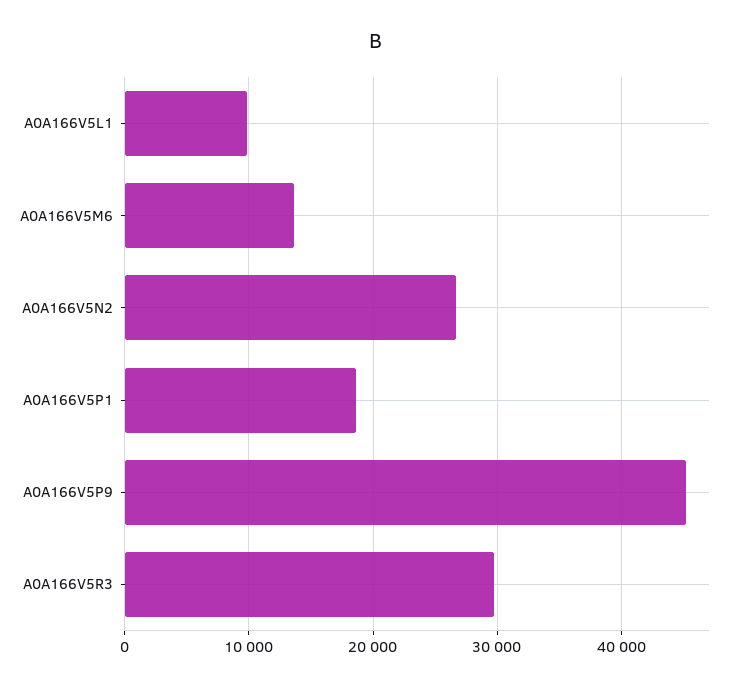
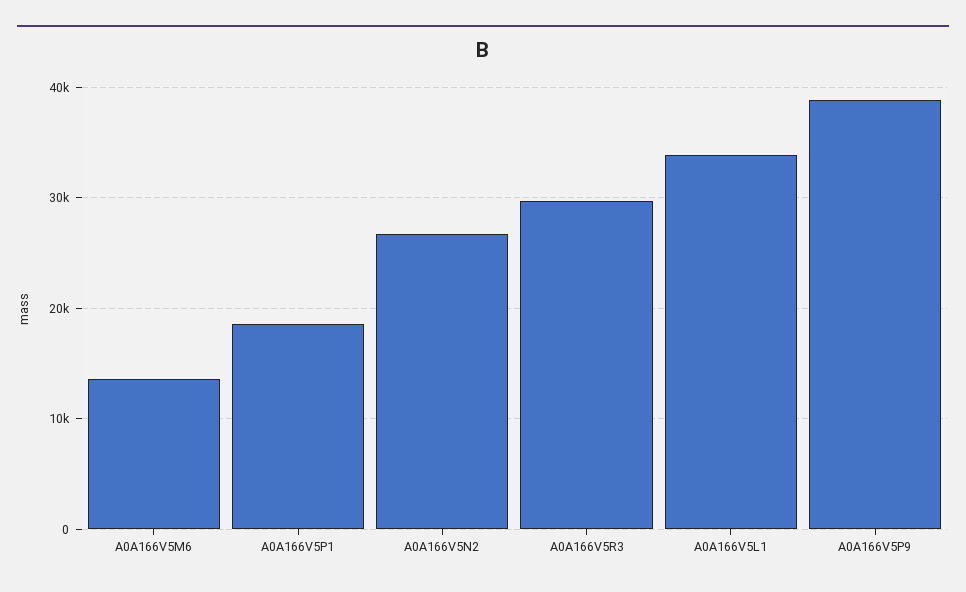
A0A166V5L1: 10000 -> 34000
A0A166V5P9: 45000 -> 39000

